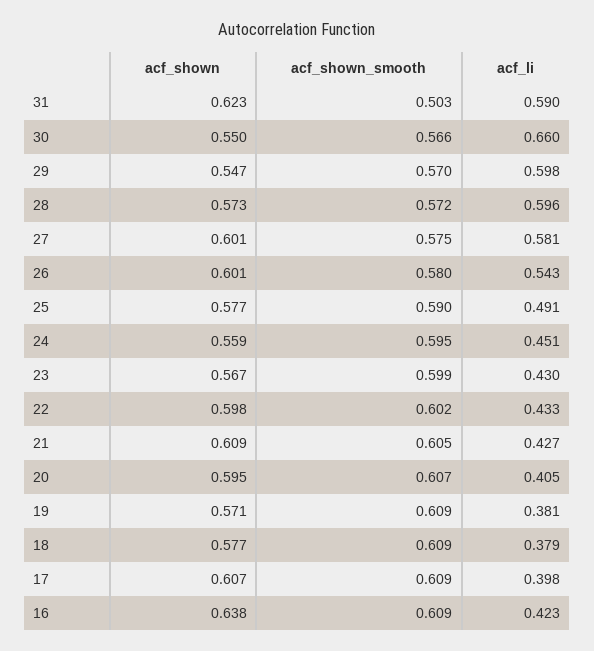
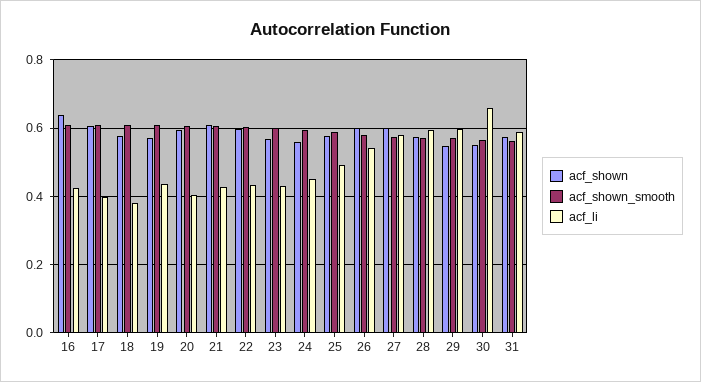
acf_shown, 31: 0.623 -> 0.58
acf_shown_smooth, 31: 0.503 -> 0.56
acf_li, 19: 0.381 -> 0.44

